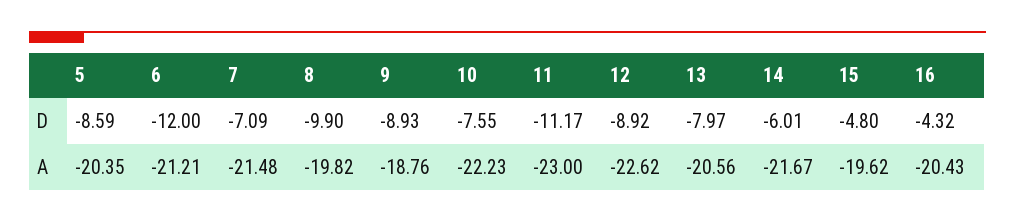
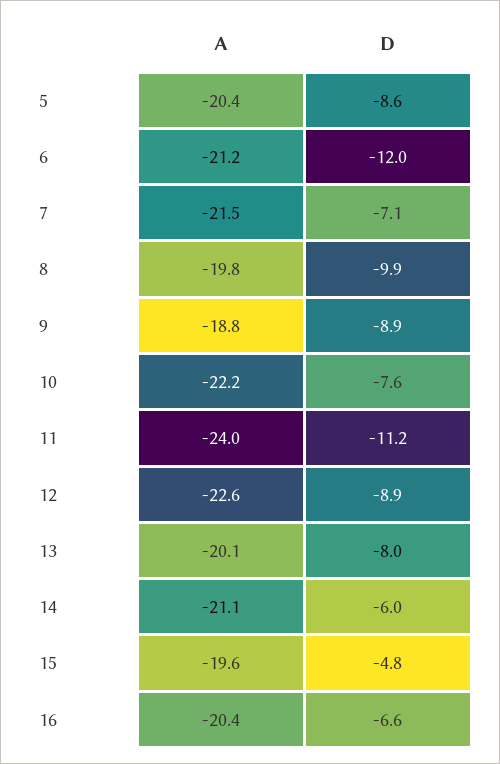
16, D: -4.32 -> -6.6
11, A: -23 -> -24
13, A: -20.56 -> -20.1
14, A: -21.67 -> -21.1

